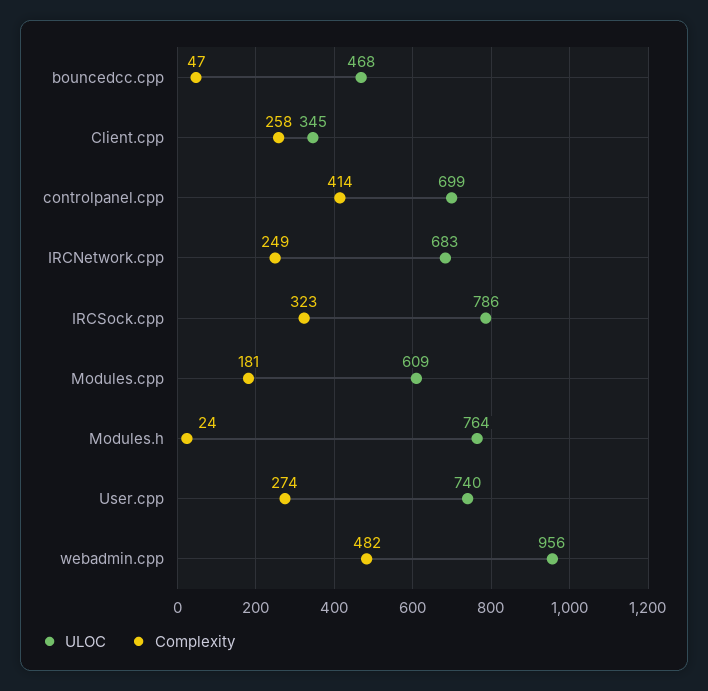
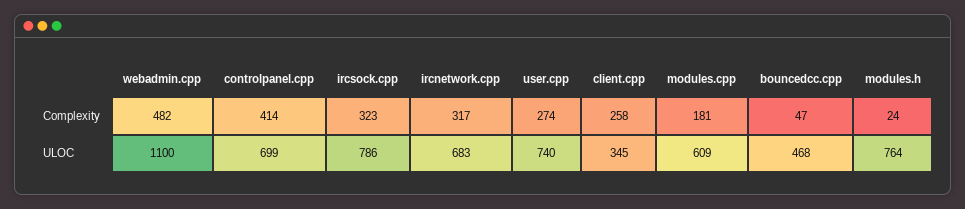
Complexity, IRCNetwork.cpp: 249 -> 317
ULOC, webadmin.cpp: 956 -> 1100

